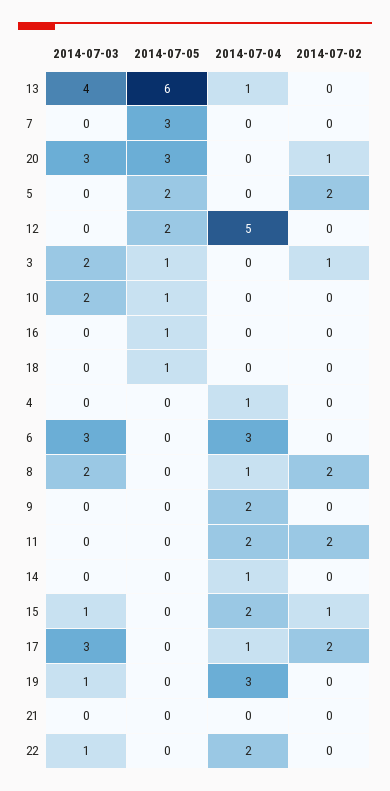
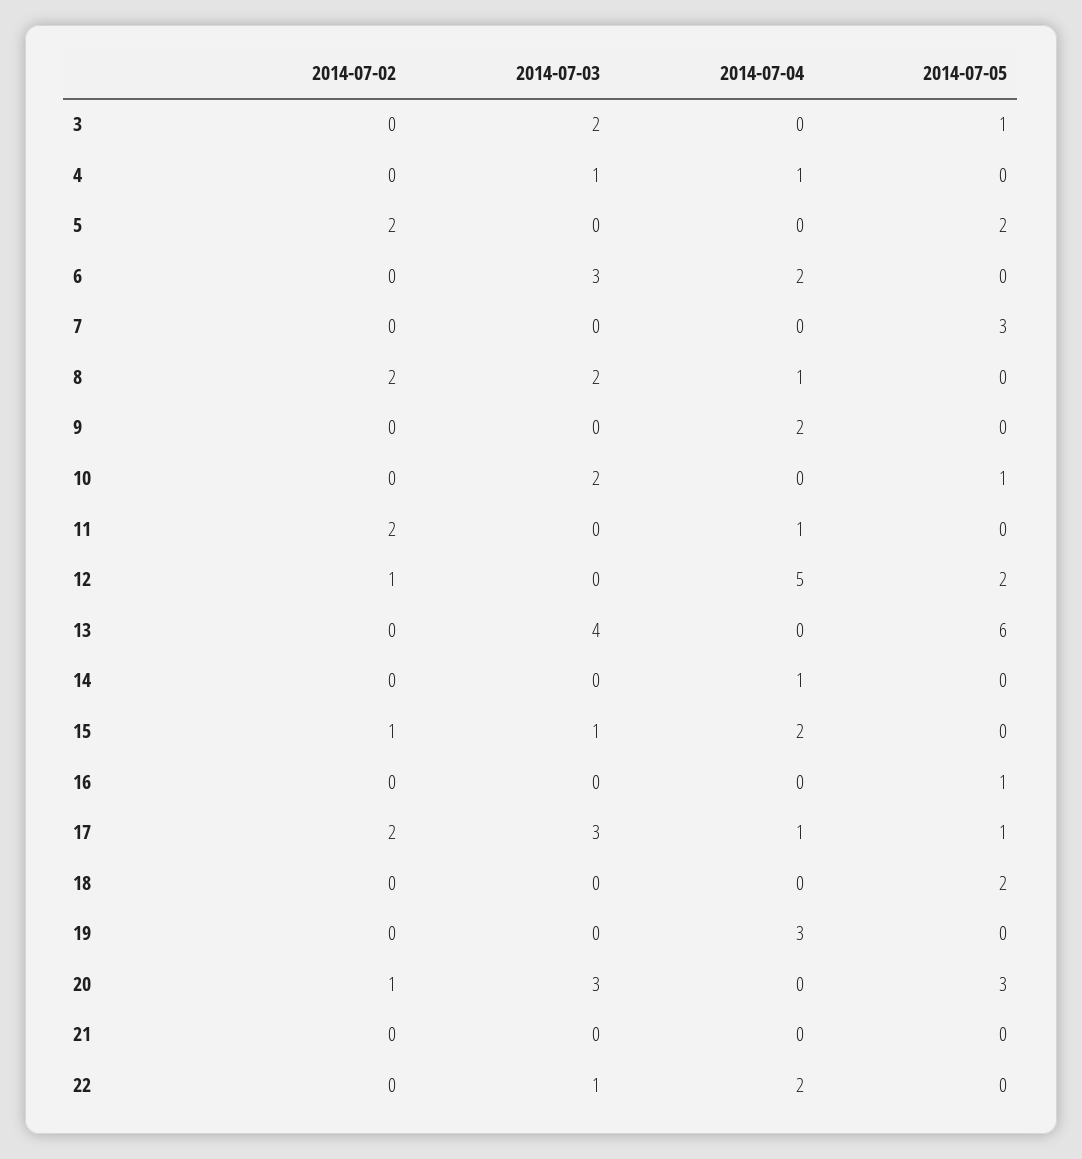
2014-07-04, 13: 1 -> 0
2014-07-02, 12: 0 -> 1
2014-07-02, 3: 1 -> 0
2014-07-05, 18: 1 -> 2
2014-07-03, 4: 0 -> 1
2014-07-04, 6: 3 -> 2
2014-07-04, 11: 2 -> 1
2014-07-05, 17: 0 -> 1
2014-07-03, 19: 1 -> 0

